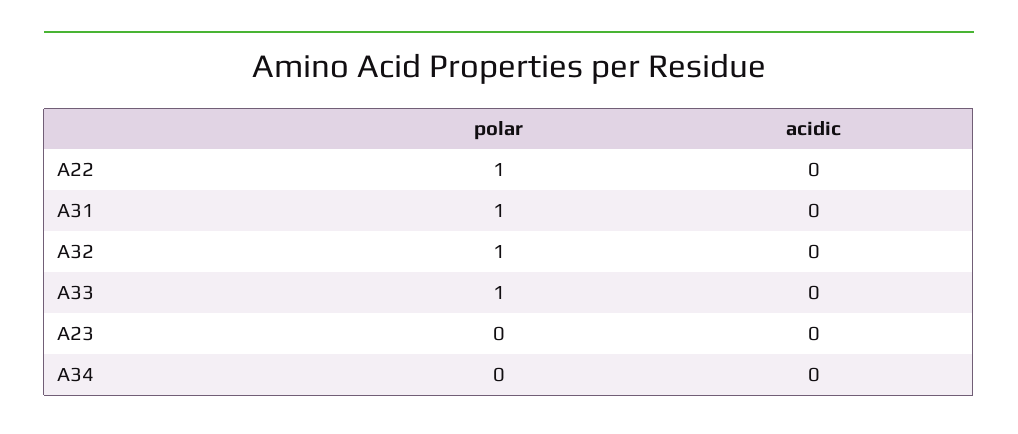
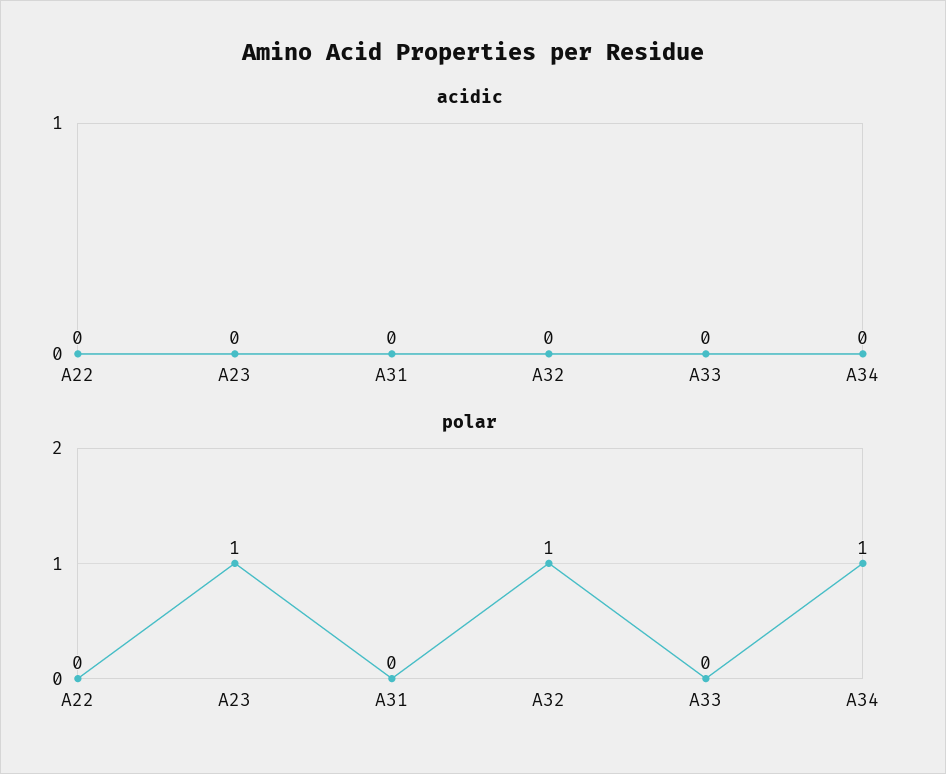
polar, A22: 1 -> 0
polar, A31: 1 -> 0
polar, A33: 1 -> 0
polar, A23: 0 -> 1
polar, A34: 0 -> 1

